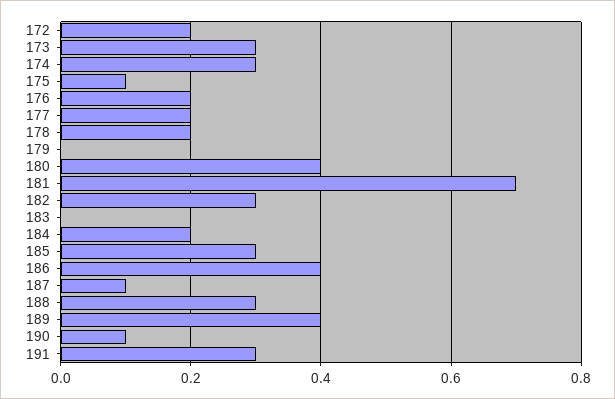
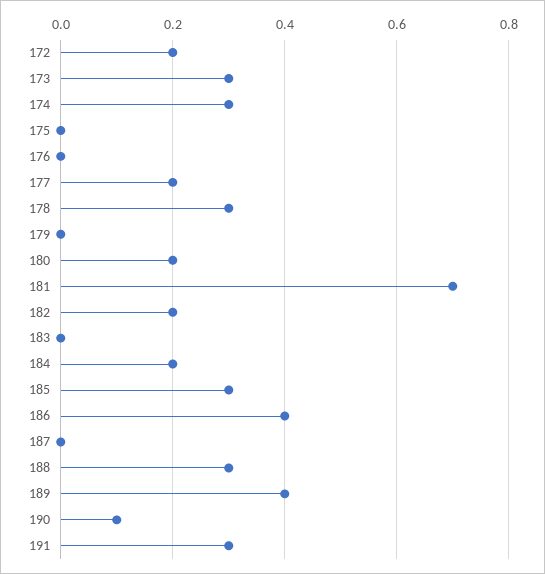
175: 0.1 -> 0
176: 0.2 -> 0
178: 0.2 -> 0.3
180: 0.4 -> 0.2
182: 0.3 -> 0.2
187: 0.1 -> 0

